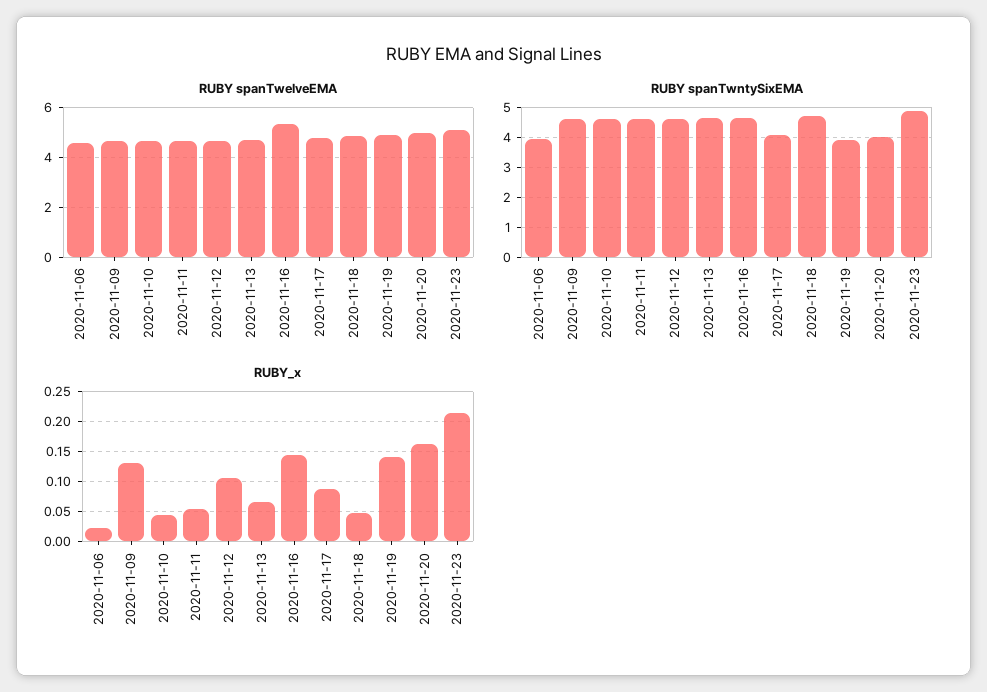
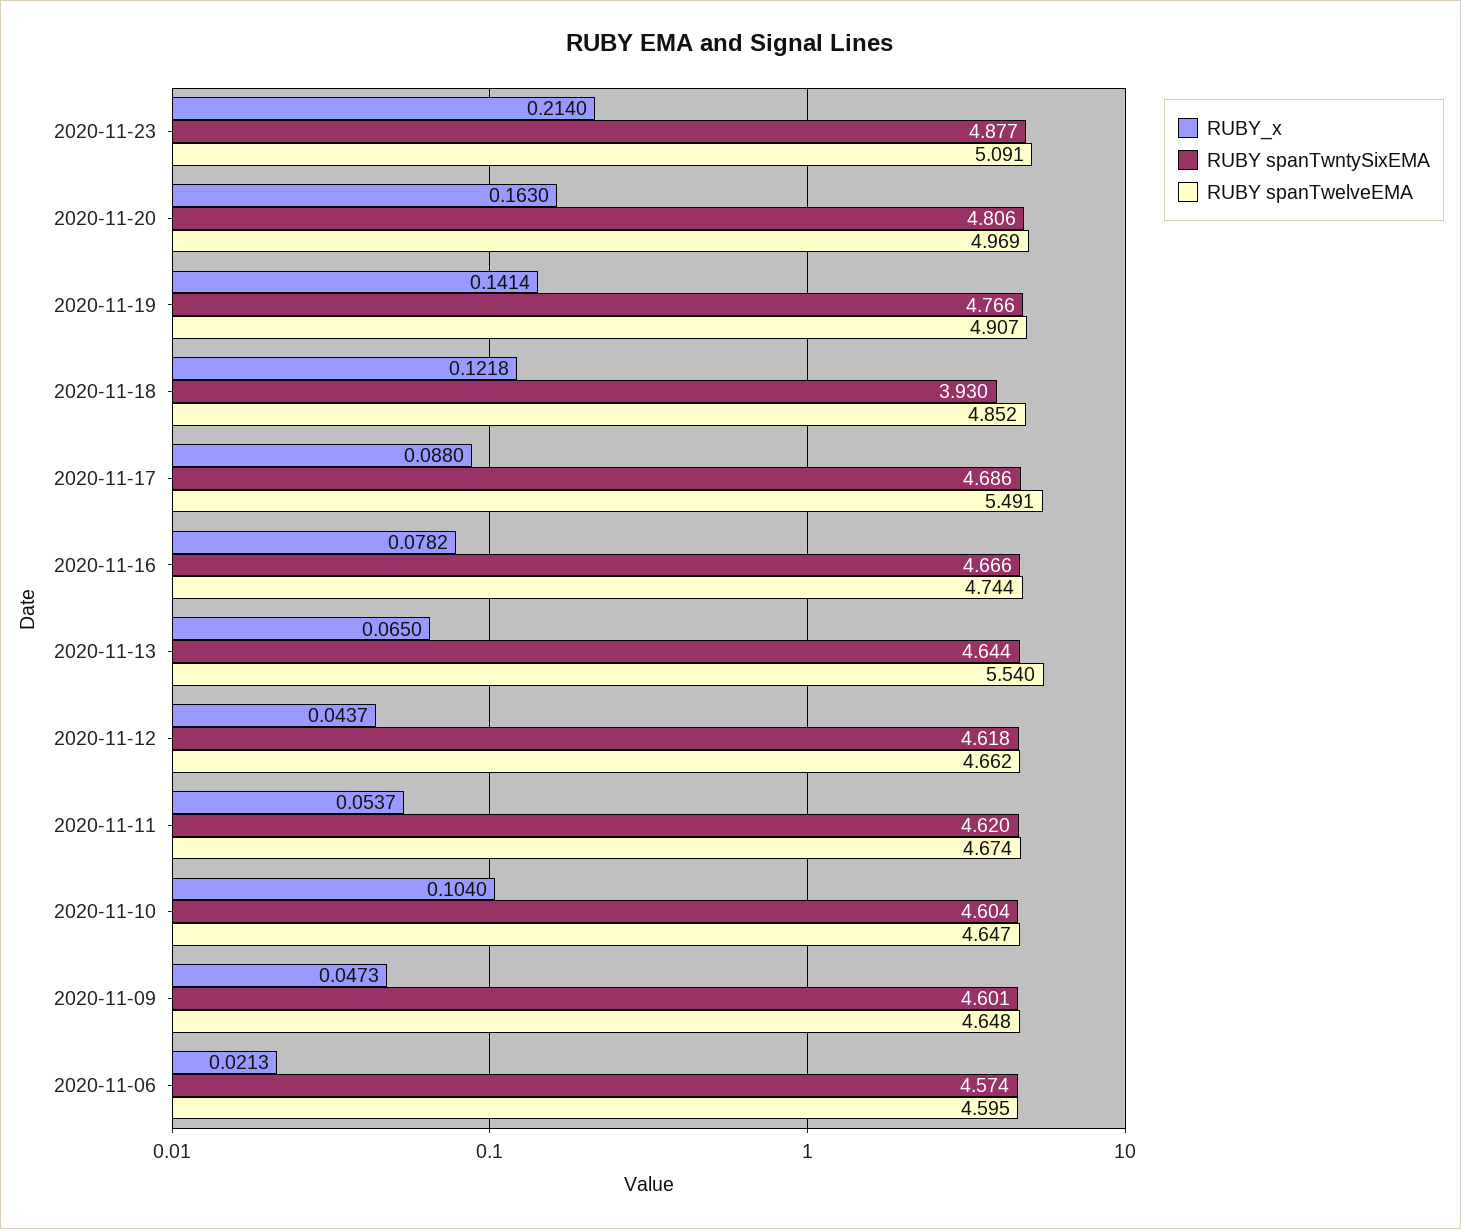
RUBY spanTwelveEMA, 2020-11-13: 4.75 -> 5.54
RUBY spanTwelveEMA, 2020-11-16: 5.25 -> 4.744
RUBY spanTwelveEMA, 2020-11-17: 4.75 -> 5.491
RUBY spanTwntySixEMA, 2020-11-06: 4 -> 4.574
RUBY spanTwntySixEMA, 2020-11-17: 4 -> 4.686
RUBY spanTwntySixEMA, 2020-11-18: 4.75 -> 3.93
RUBY spanTwntySixEMA, 2020-11-19: 4 -> 4.766
RUBY spanTwntySixEMA, 2020-11-20: 4 -> 4.806
RUBY_x, 2020-11-09: 0.125 -> 0.0473
RUBY_x, 2020-11-10: 0.05 -> 0.104
RUBY_x, 2020-11-12: 0.1 -> 0.0437
RUBY_x, 2020-11-16: 0.15 -> 0.0782
RUBY_x, 2020-11-18: 0.05 -> 0.1218

